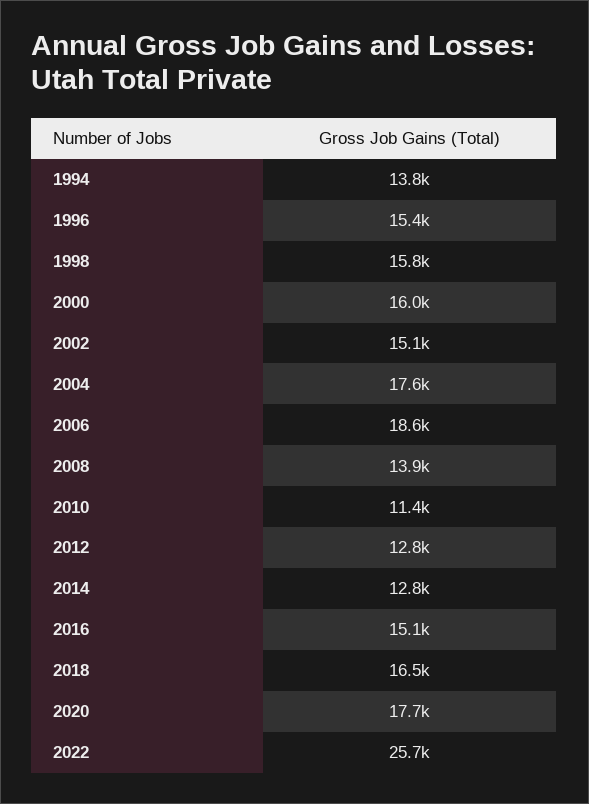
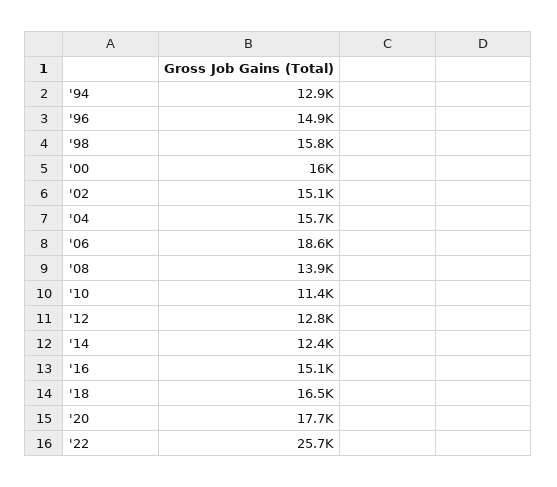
1994: 13800 -> 12900
1996: 15400 -> 14900
2004: 17600 -> 15700
2014: 12800 -> 12400

